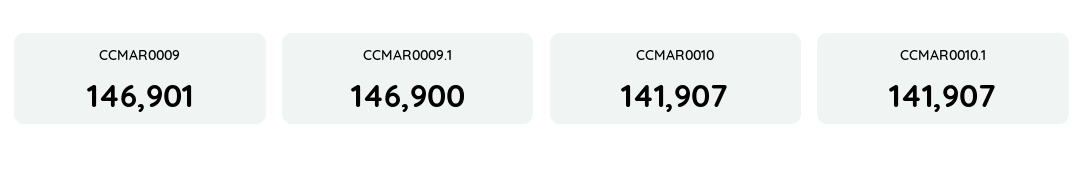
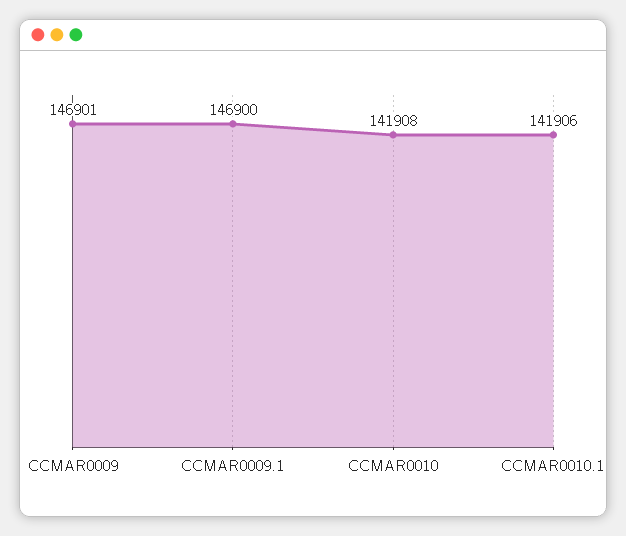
CCMAR0010: 141907 -> 141908
CCMAR0010.1: 141907 -> 141906

